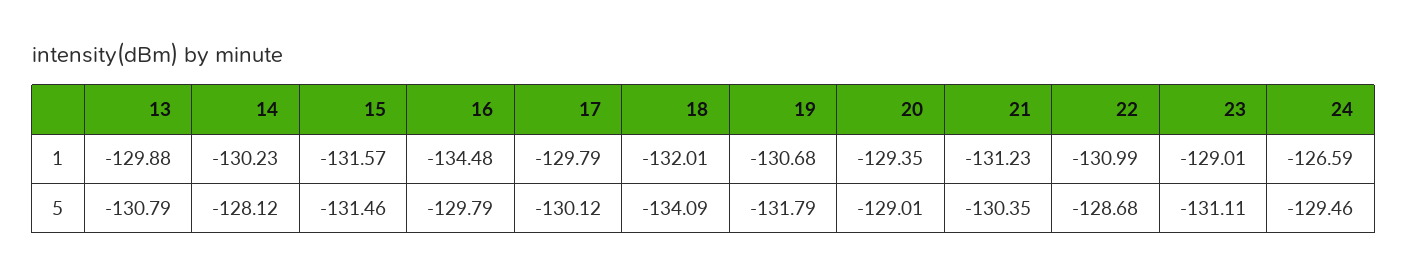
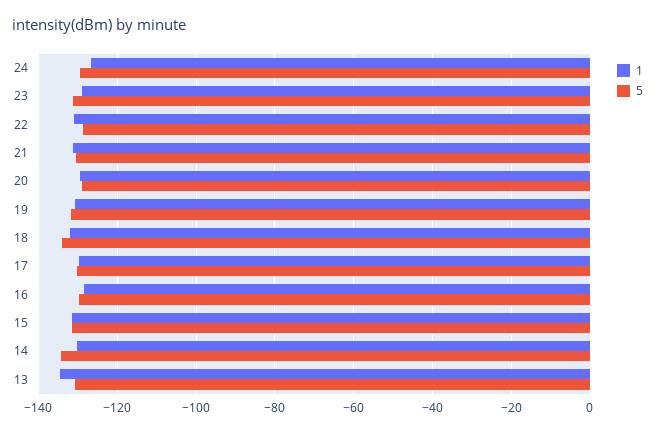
1, 13: -129.88 -> -134
1, 16: -134.48 -> -128
5, 14: -128.12 -> -134

